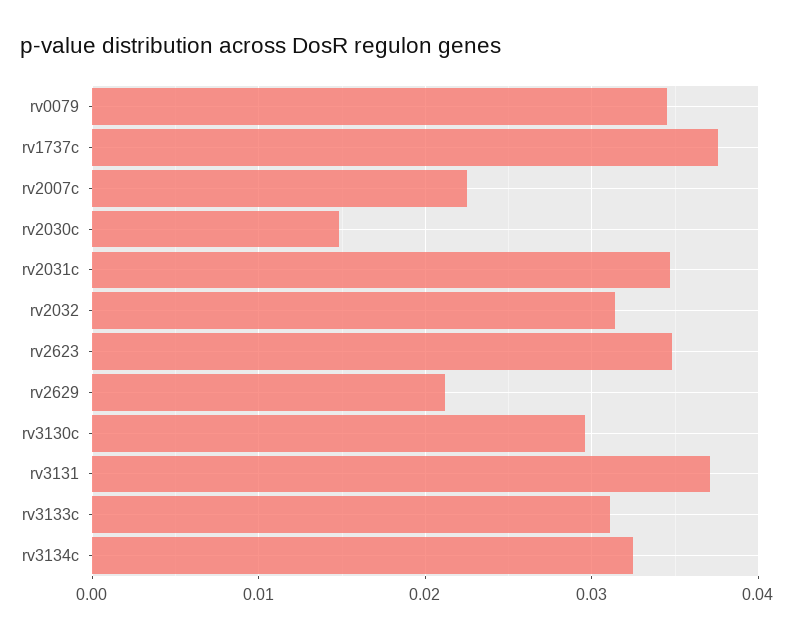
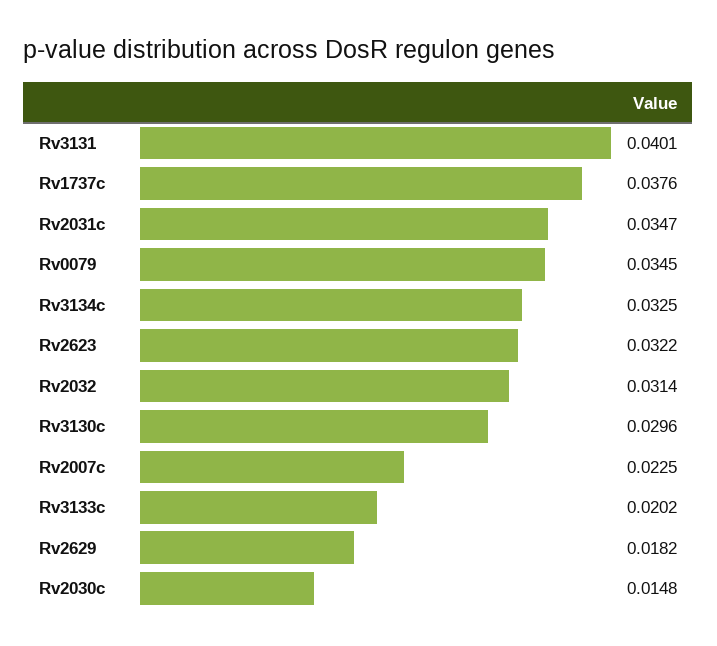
rv2623: 0.035 -> 0.0322
rv2629: 0.021 -> 0.0182
rv3131: 0.037 -> 0.0401
rv3133c: 0.031 -> 0.0202

